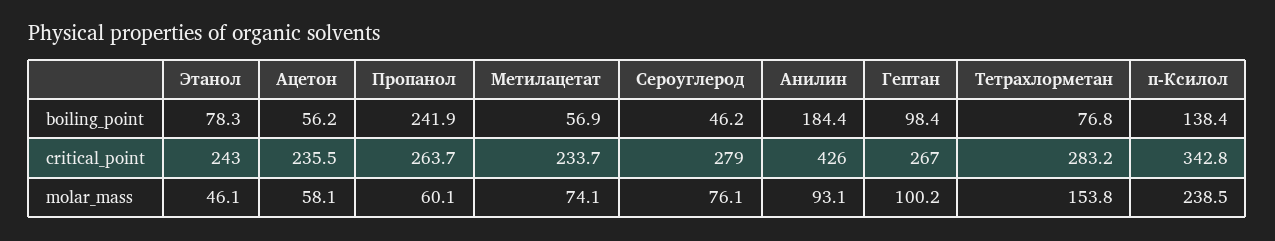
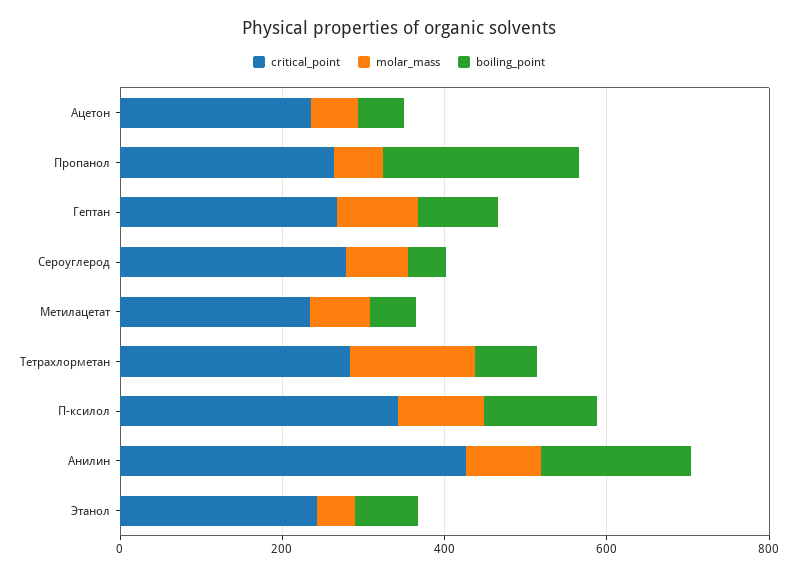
molar_mass, п-Ксилол: 238.5 -> 100

